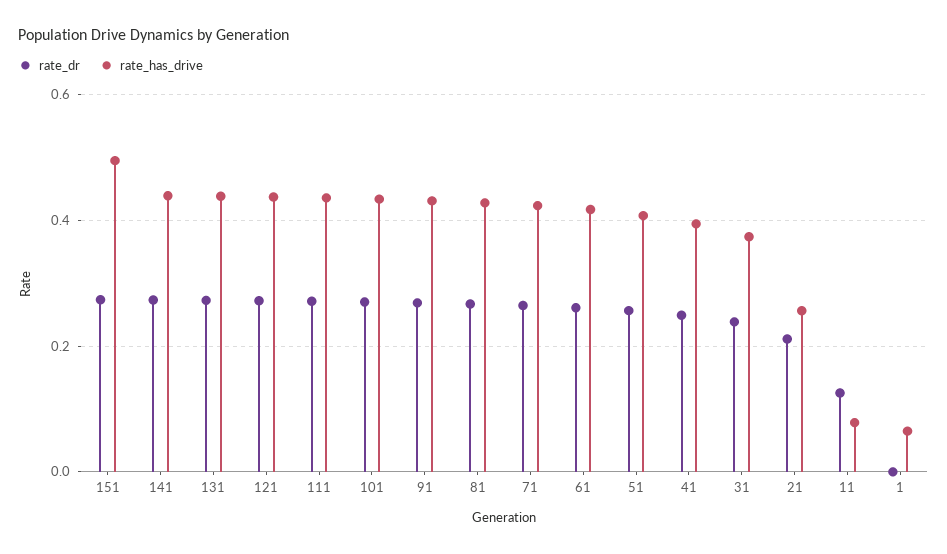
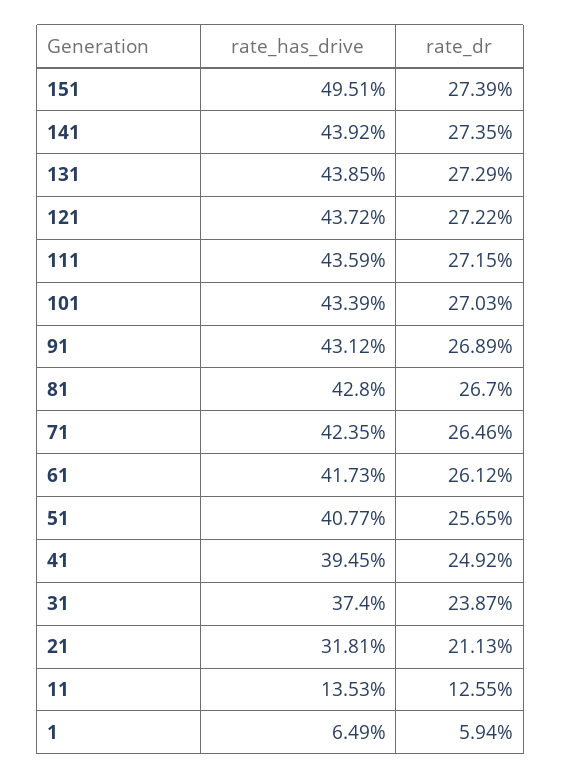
rate_has_drive, 21: 0.26 -> 0.3181
rate_has_drive, 11: 0.08 -> 0.1353
rate_dr, 1: 0 -> 0.0594

